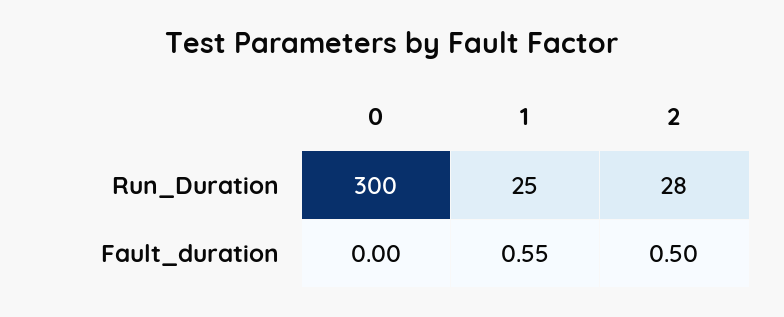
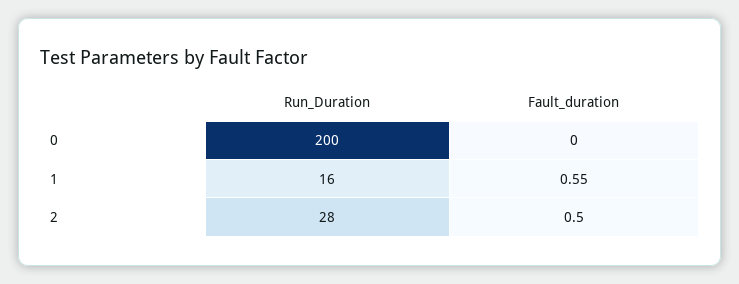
0, Run_Duration: 300 -> 200
1, Run_Duration: 25 -> 16

